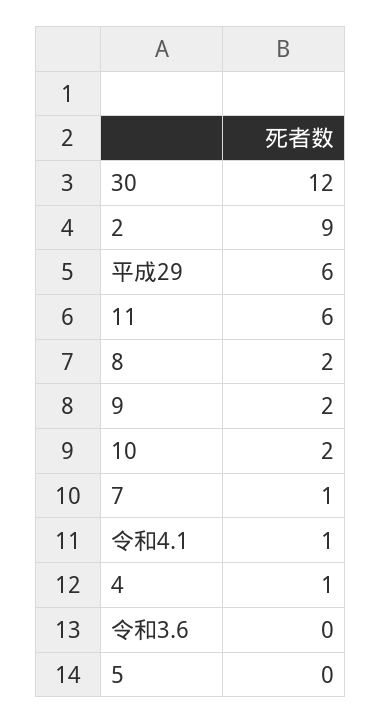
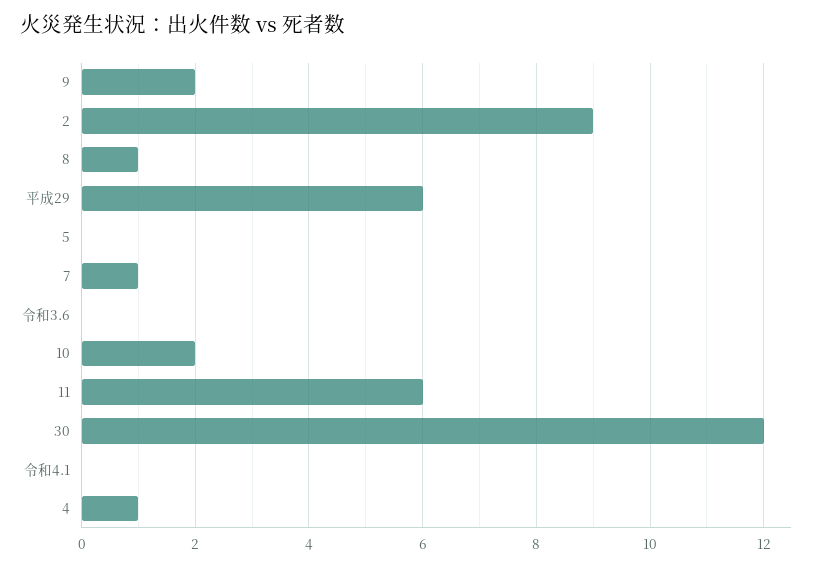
8: 2 -> 1
令和4.1: 1 -> 0

